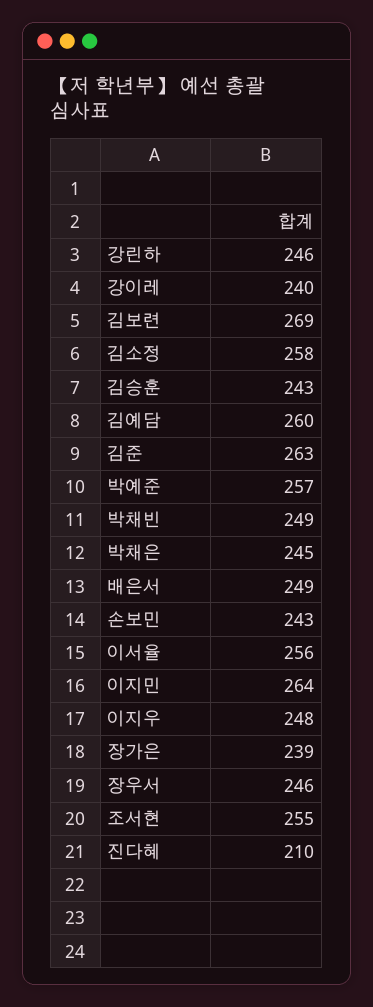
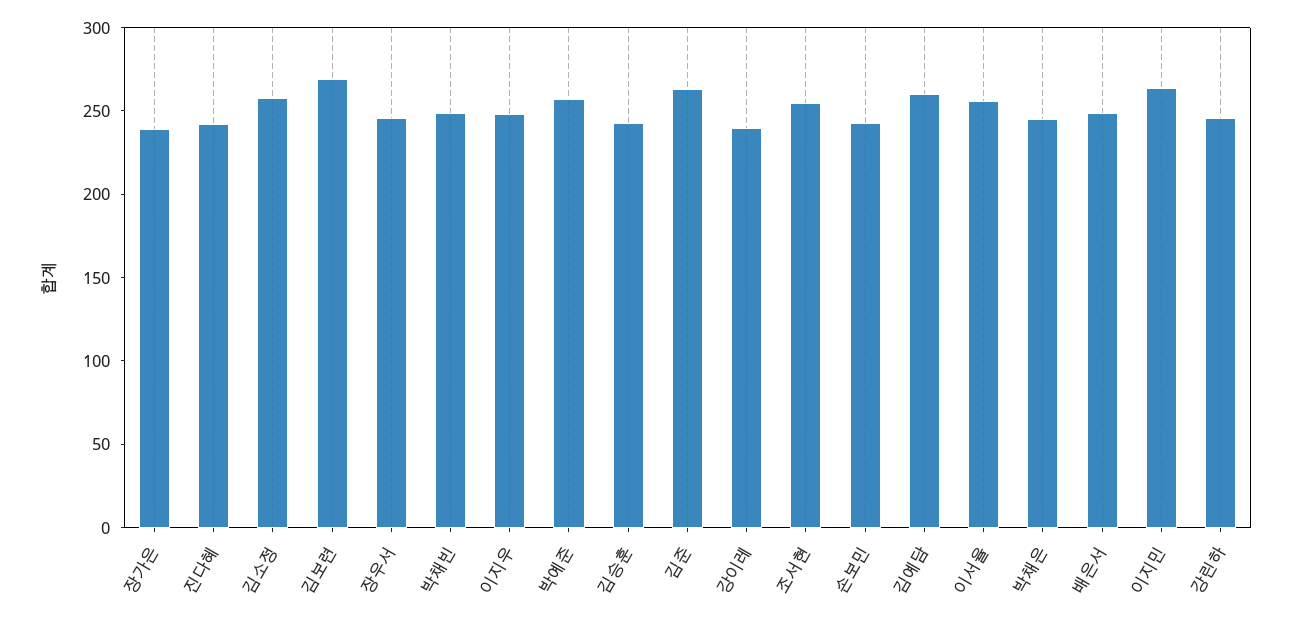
진다혜: 210 -> 240

